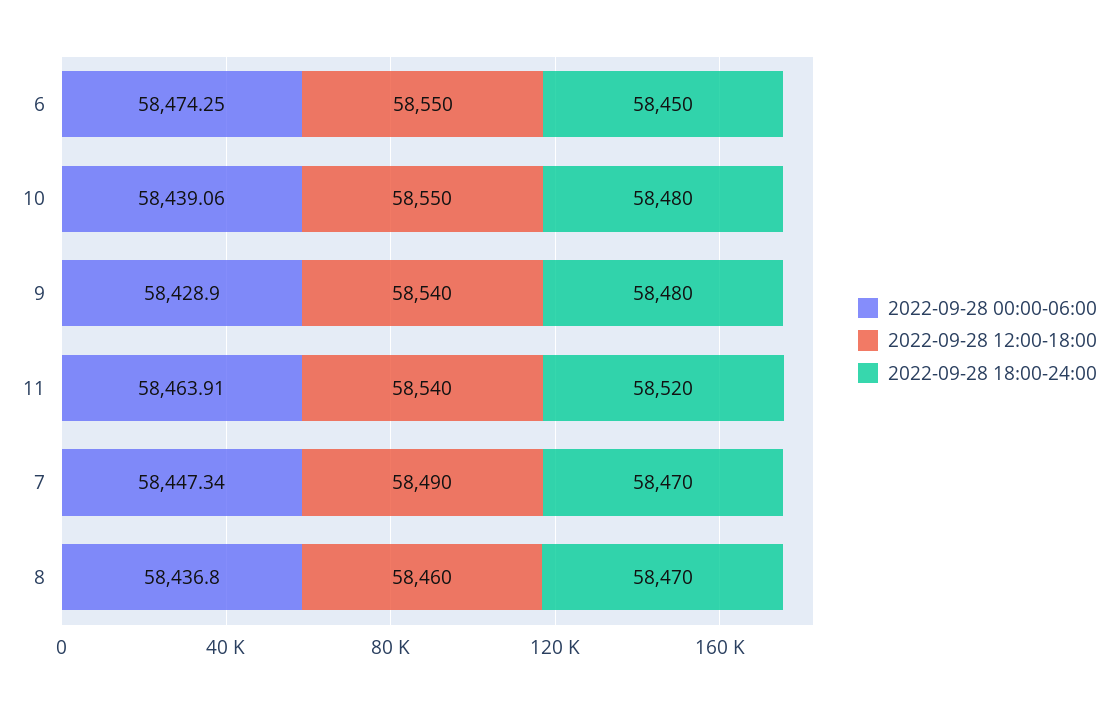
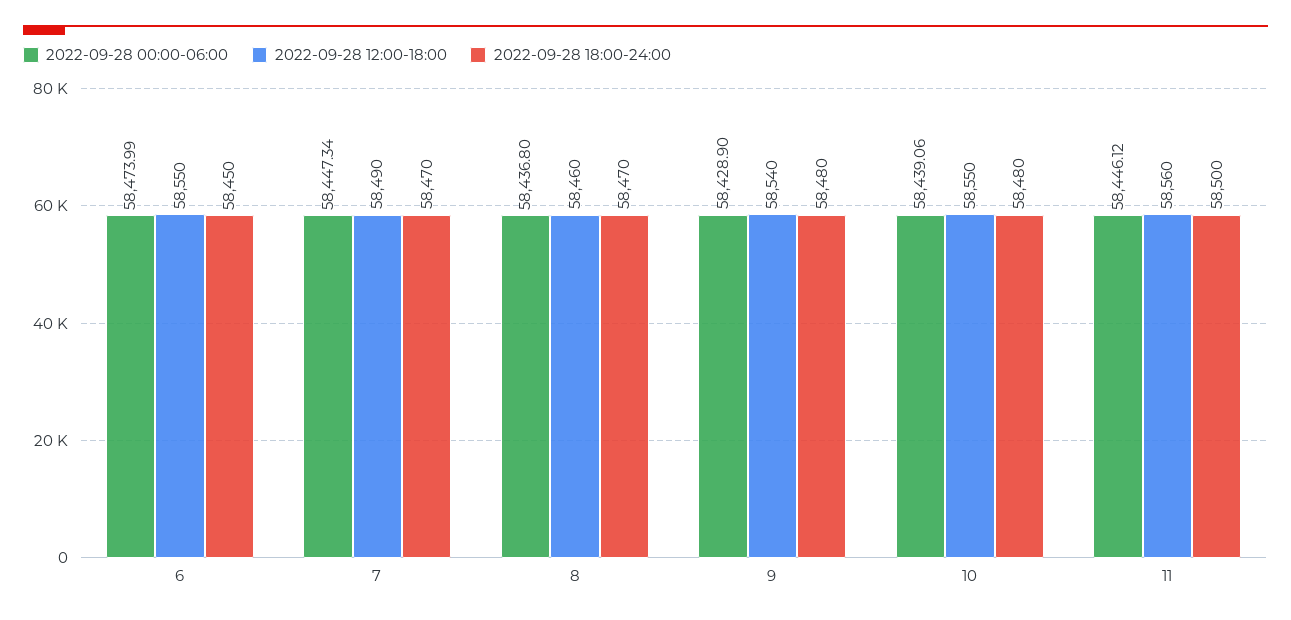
2022-09-28 00:00-06:00, 6: 58474.25 -> 58473.99
2022-09-28 00:00-06:00, 11: 58463.91 -> 58446.12
2022-09-28 12:00-18:00, 11: 58540 -> 58560
2022-09-28 18:00-24:00, 11: 58520 -> 58500

